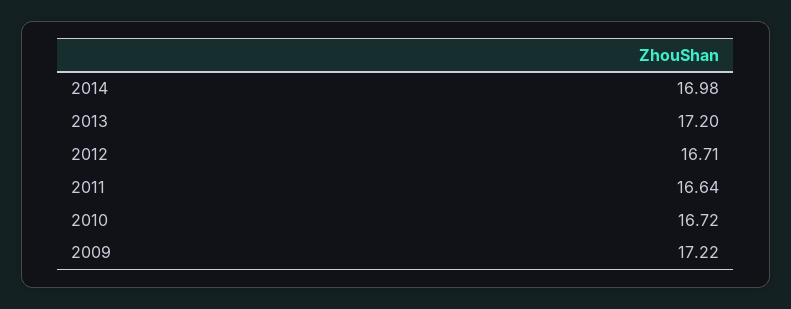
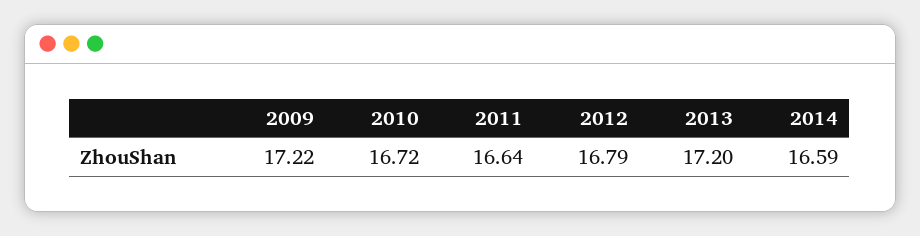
2014: 16.98 -> 16.59
2012: 16.71 -> 16.79

